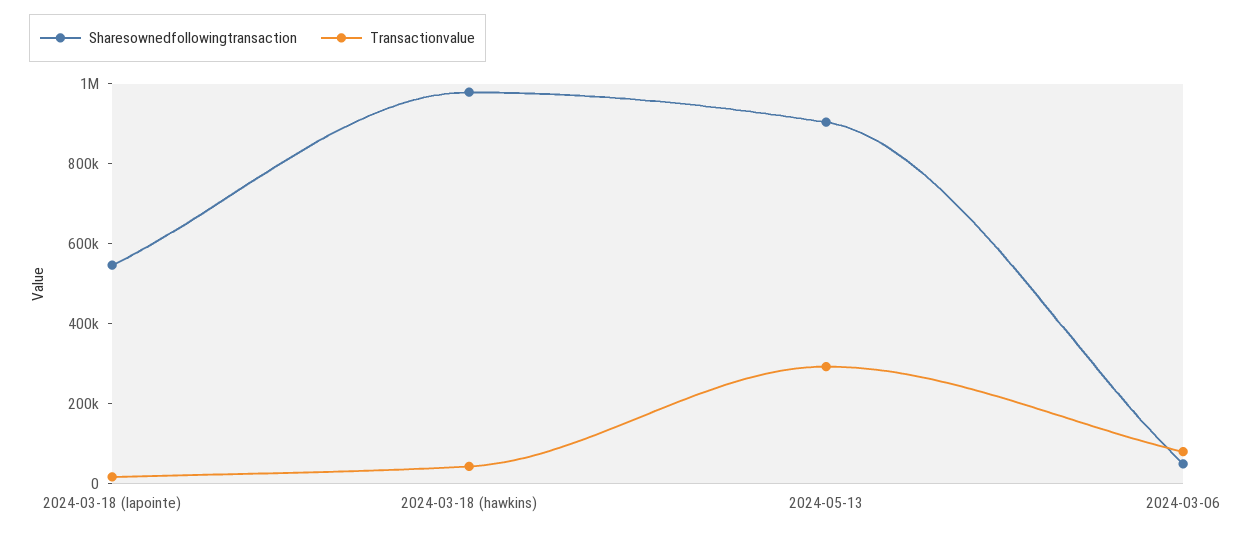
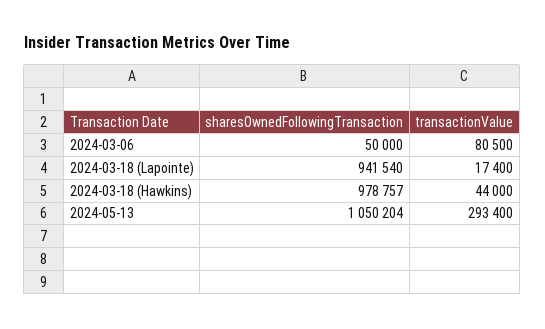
Sharesownedfollowingtransaction, 2024-03-18 (lapointe): 550000 -> 941540
Sharesownedfollowingtransaction, 2024-05-13: 900000 -> 1050204

